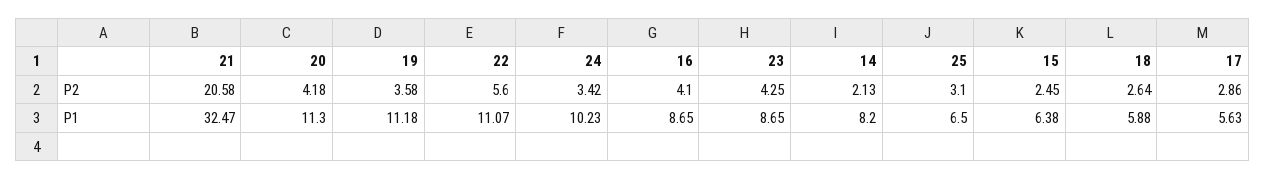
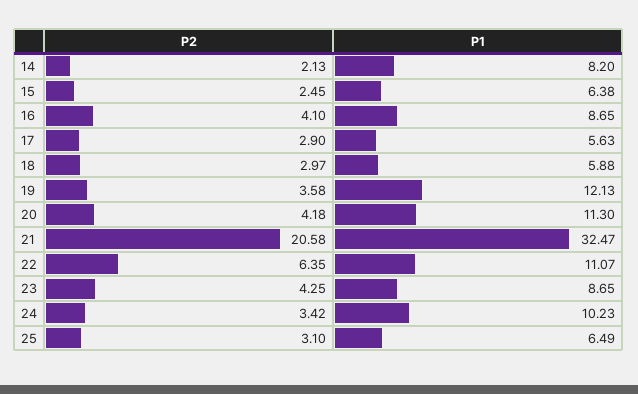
22, P2: 5.6 -> 6.35
18, P2: 2.64 -> 2.97
17, P2: 2.86 -> 2.9
19, P1: 11.18 -> 12.13
25, P1: 6.5 -> 6.49

